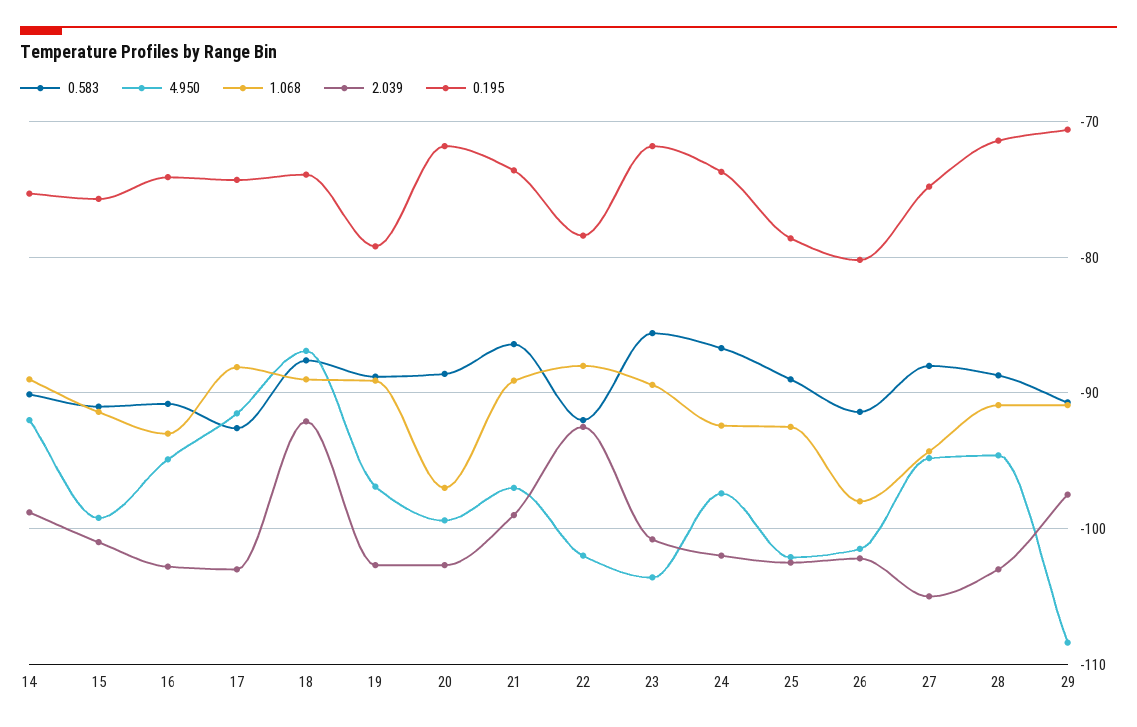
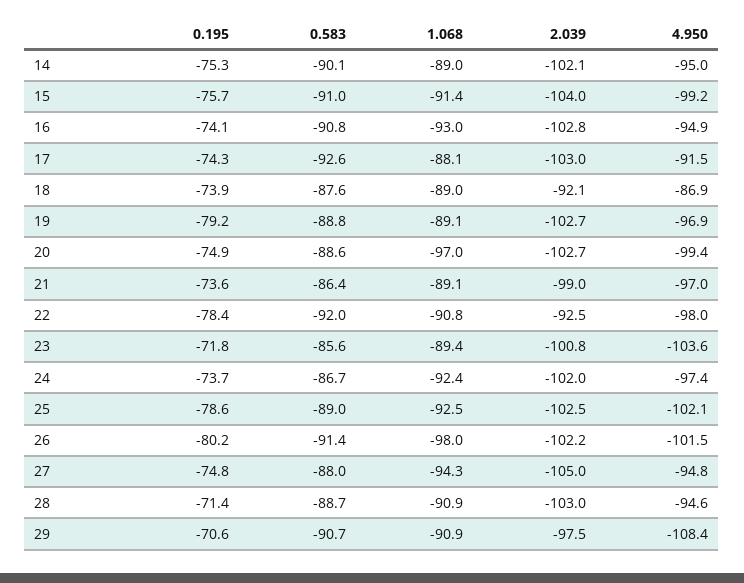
4.950, 14: -92 -> -95
2.039, 14: -99 -> -102.1
2.039, 15: -101 -> -104
0.195, 20: -72 -> -74.9
4.950, 22: -102 -> -98
1.068, 22: -88 -> -90.8

